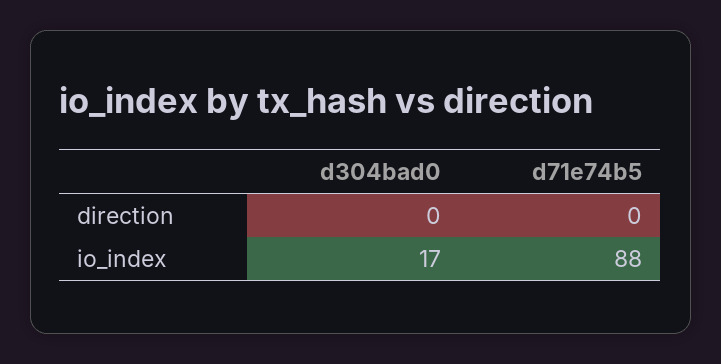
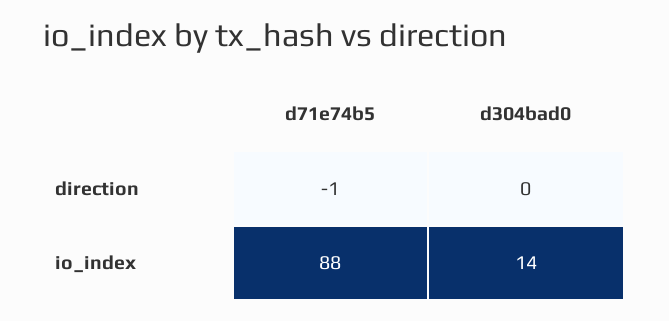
d71e74b5, direction: 0 -> -1
d304bad0, io_index: 17 -> 14

